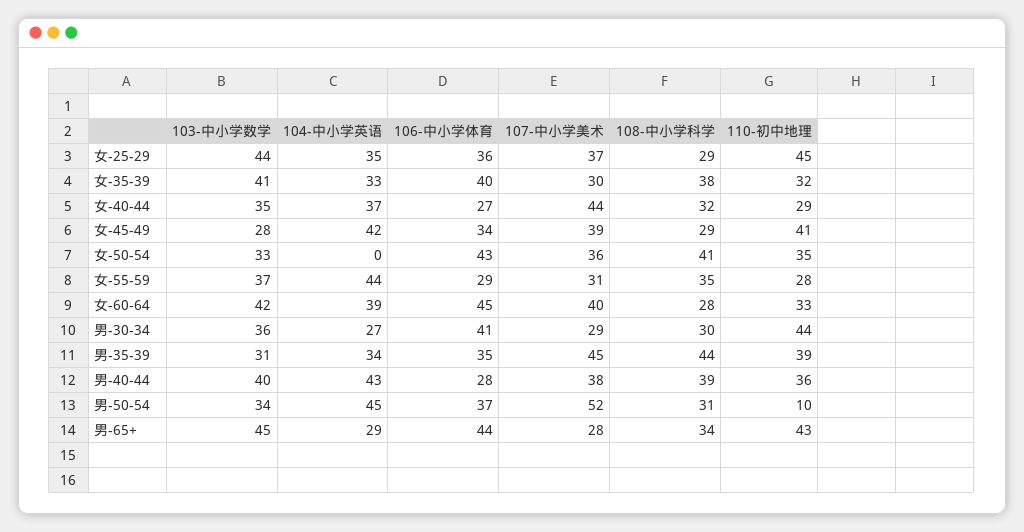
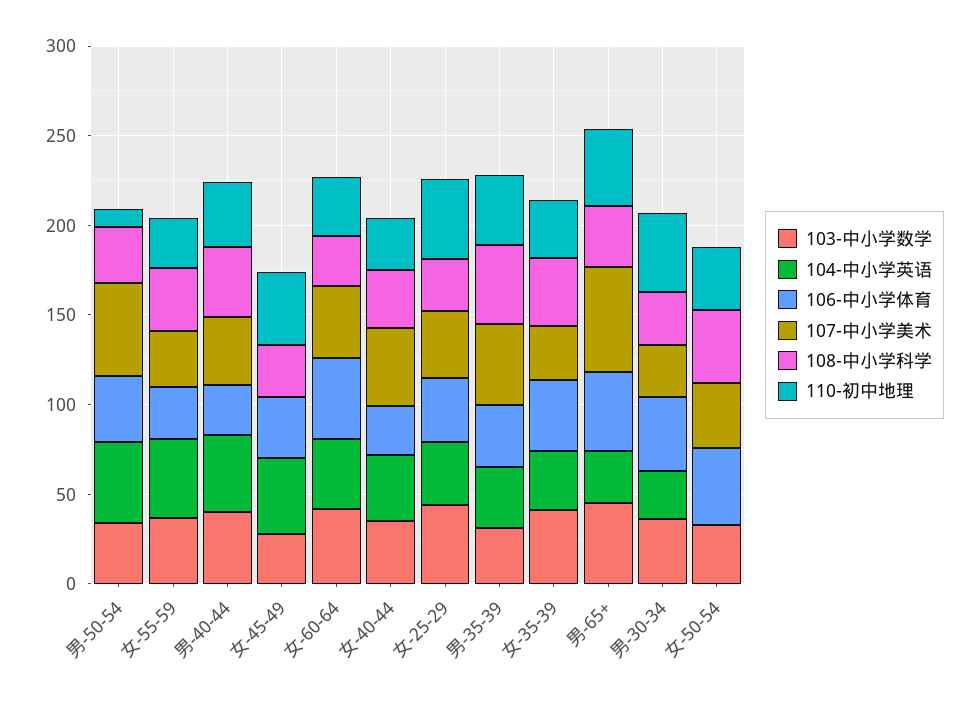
107-中小学美术, 女-45-49: 39 -> 0
107-中小学美术, 男-65+: 28 -> 60

